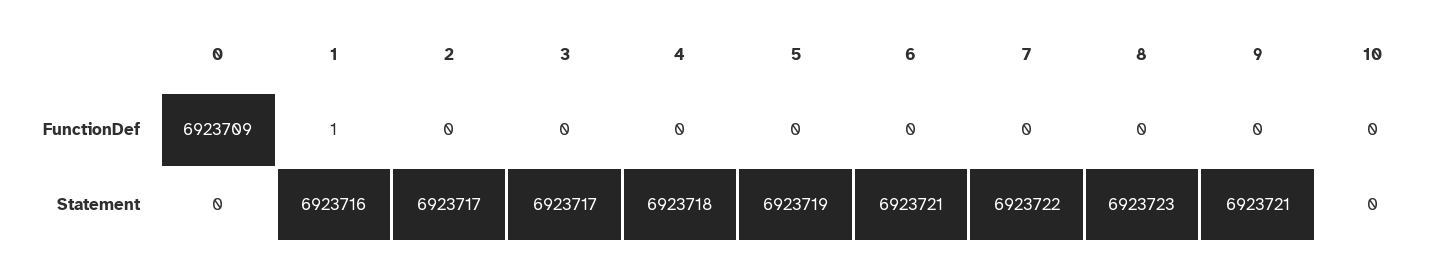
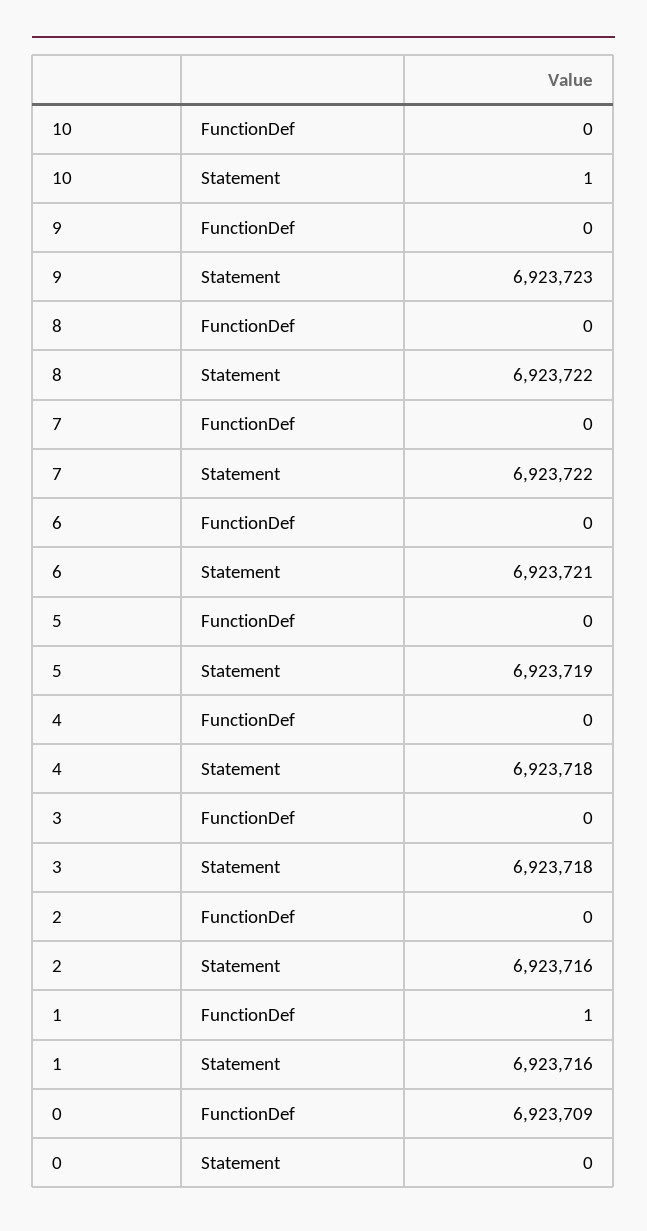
2, Statement: 6923717 -> 6923716
3, Statement: 6923717 -> 6923718
8, Statement: 6923723 -> 6923722
9, Statement: 6923721 -> 6923723
10, Statement: 0 -> 1

